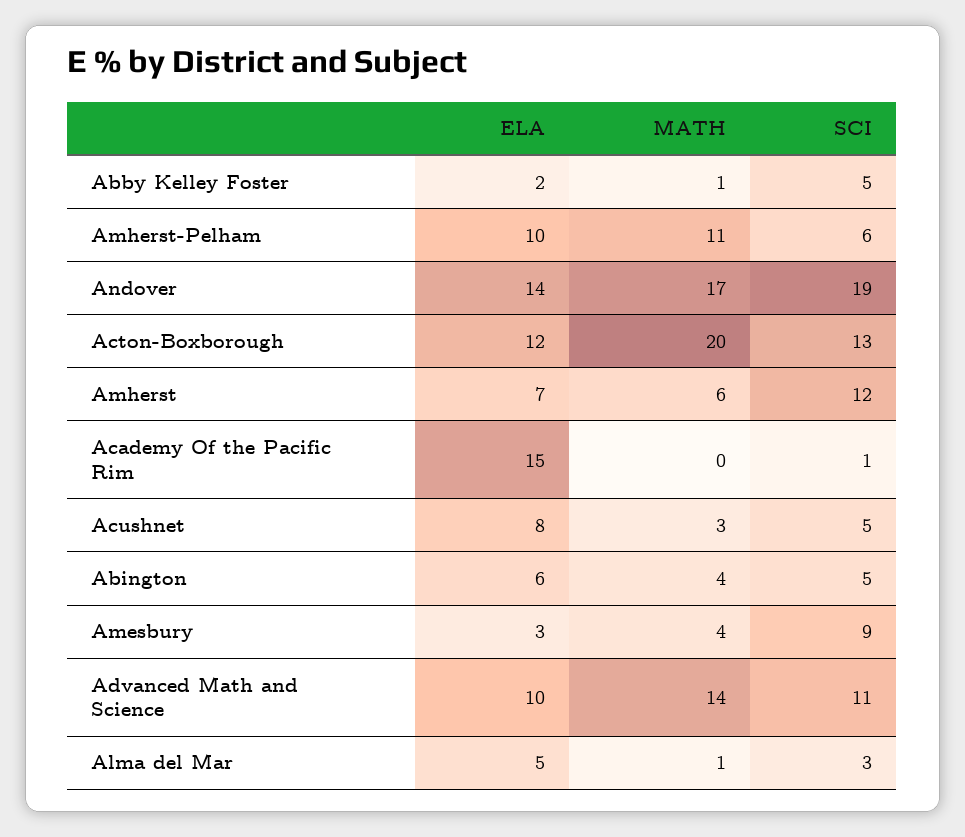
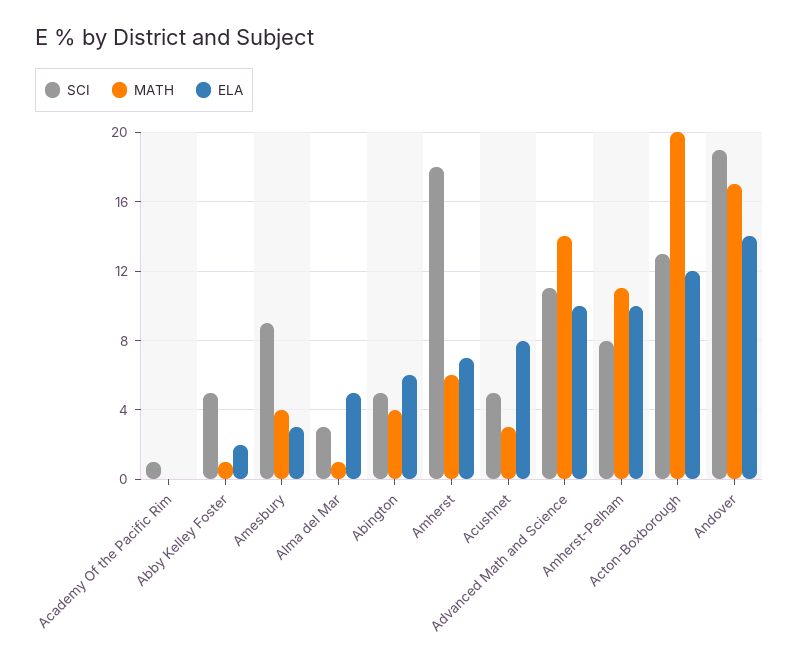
SCI, Amherst-Pelham: 6 -> 8
SCI, Amherst: 12 -> 18
ELA, Academy Of the Pacific Rim: 15 -> 0

